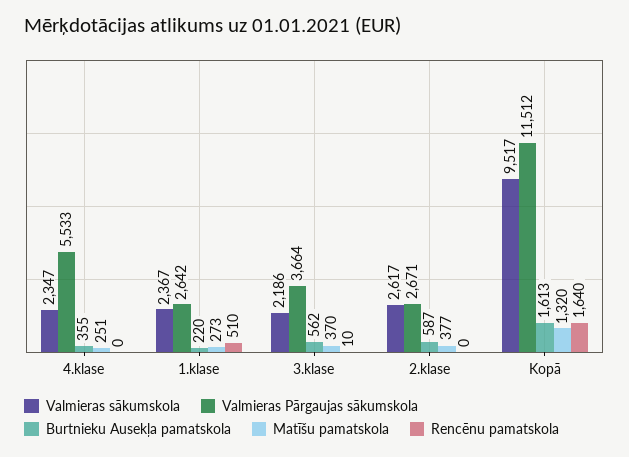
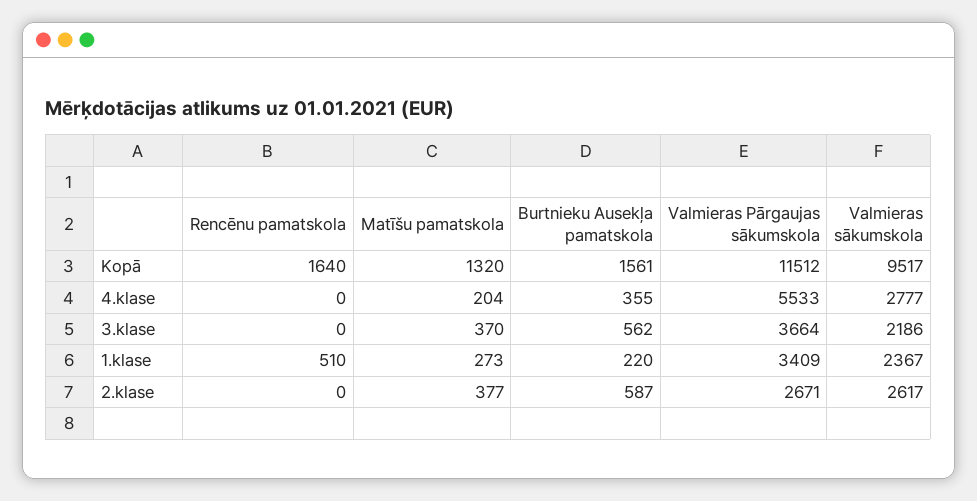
Valmieras sākumskola, 4.klase: 2347 -> 2777
Matīšu pamatskola, 4.klase: 251 -> 204
Valmieras Pārgaujas sākumskola, 1.klase: 2642 -> 3409
Rencēnu pamatskola, 3.klase: 10 -> 0
Burtnieku Ausekļa pamatskola, Kopā: 1613 -> 1561

